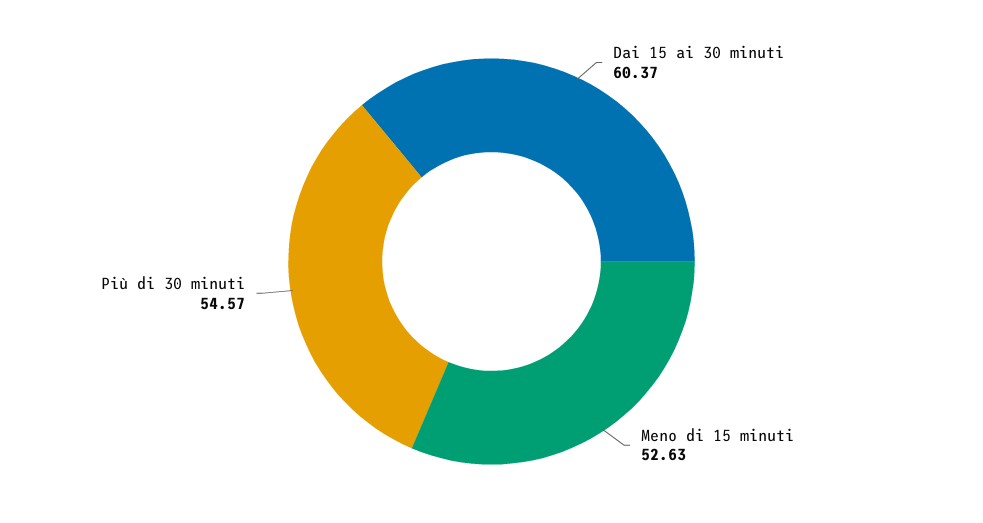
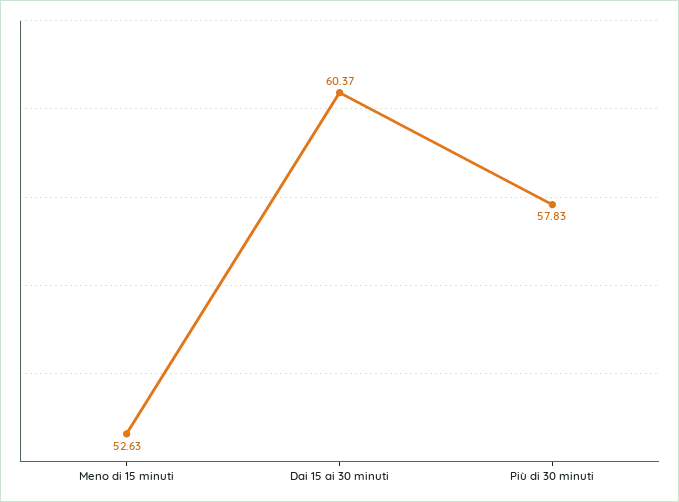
Più di 30 minuti: 54.57 -> 57.83

